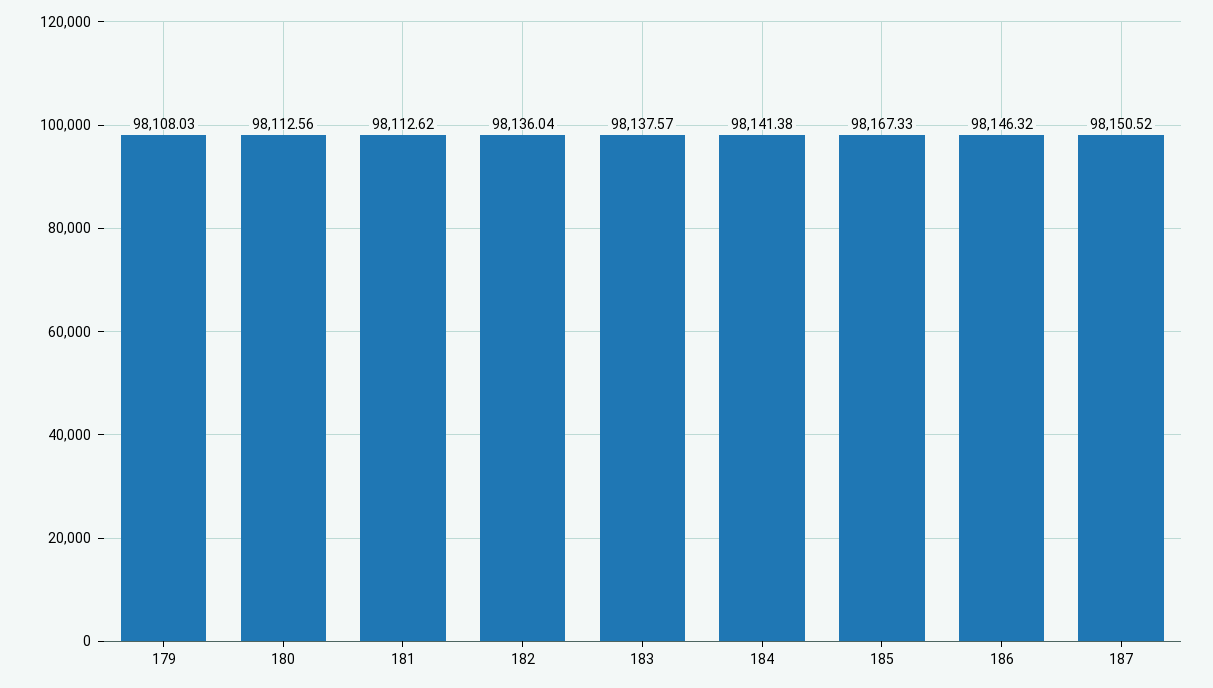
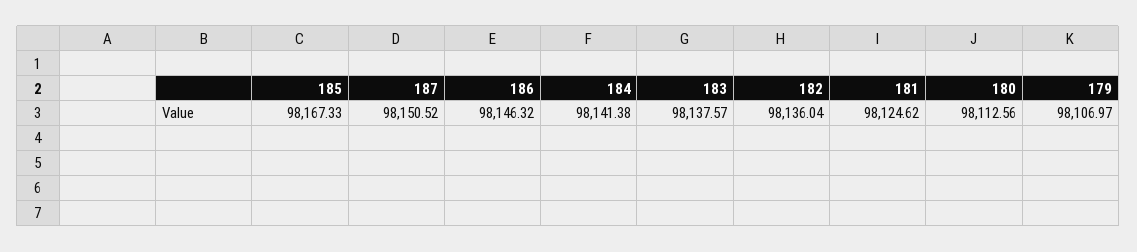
179: 98108.03 -> 98106.97
181: 98112.62 -> 98124.62

